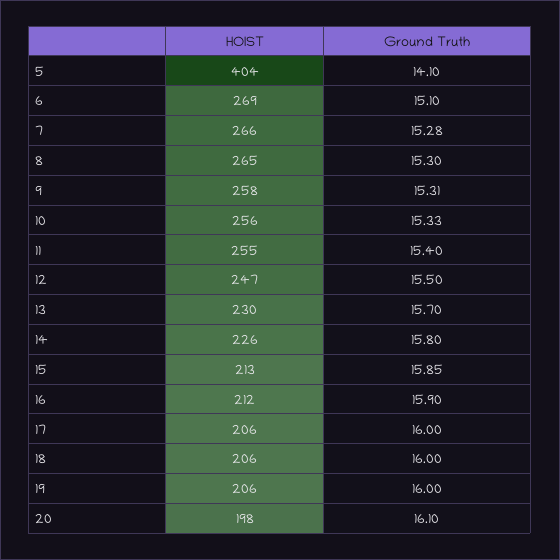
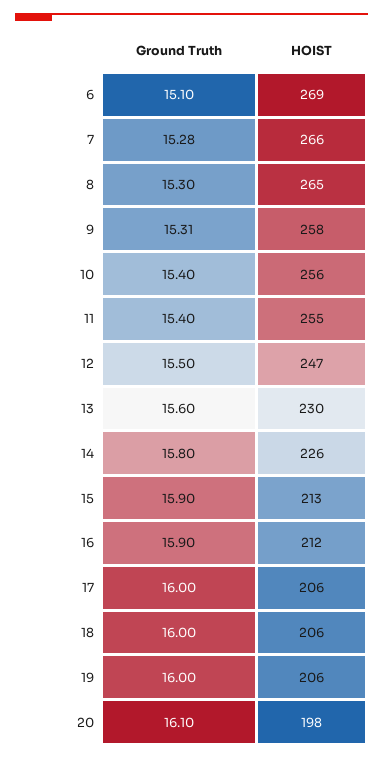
HOIST, 5: 404 -> none
Ground Truth, 5: 14.1 -> none
Ground Truth, 10: 15.33 -> 15.4
Ground Truth, 13: 15.7 -> 15.6
Ground Truth, 15: 15.85 -> 15.9

